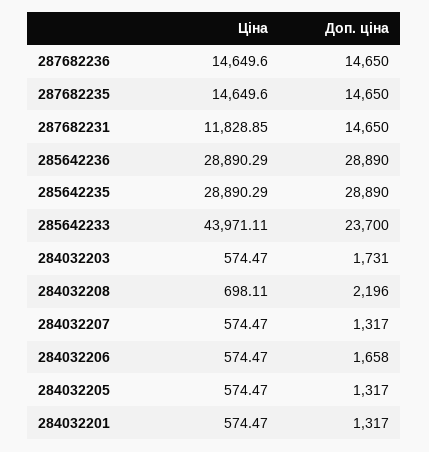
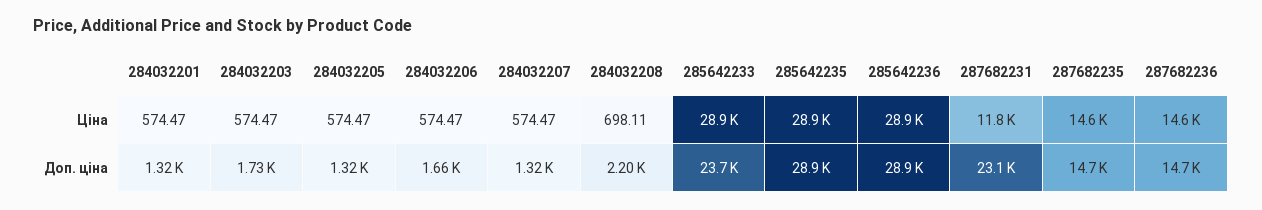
Доп. ціна, 287682231: 14650 -> 23100
Ціна, 285642233: 43971.11 -> 28900

